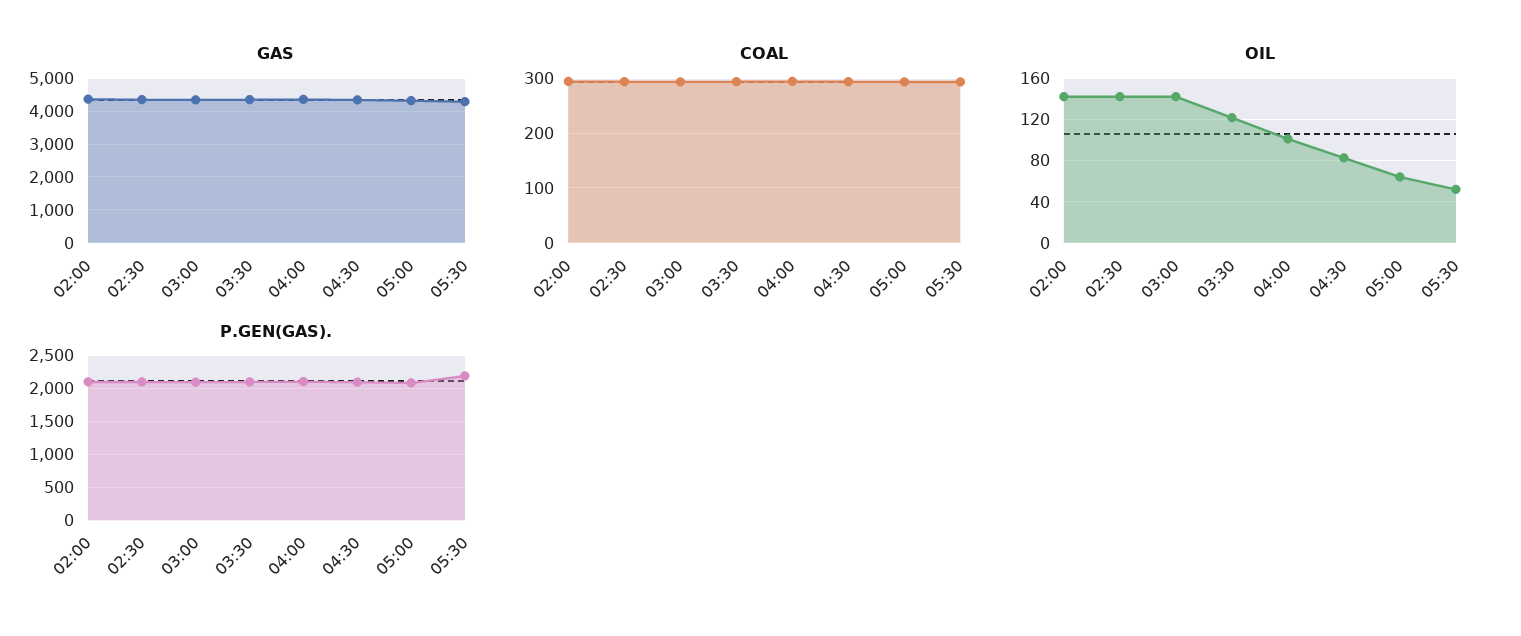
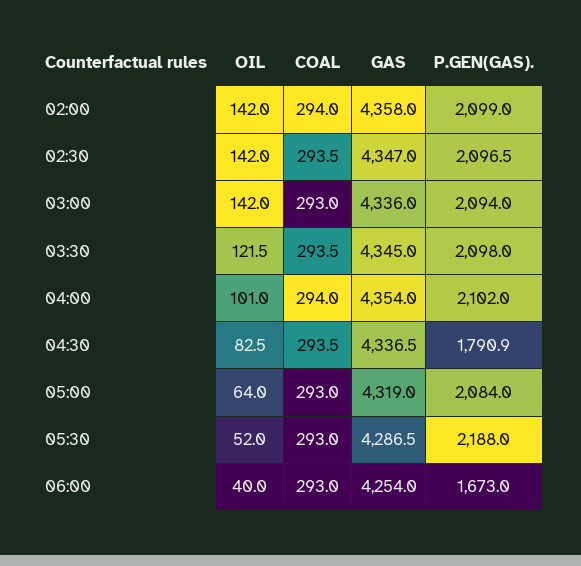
P.GEN(GAS)., 04:30: 2100 -> 1790.9
OIL, 06:00: none -> 40
COAL, 06:00: none -> 293
GAS, 06:00: none -> 4254
P.GEN(GAS)., 06:00: none -> 1673

